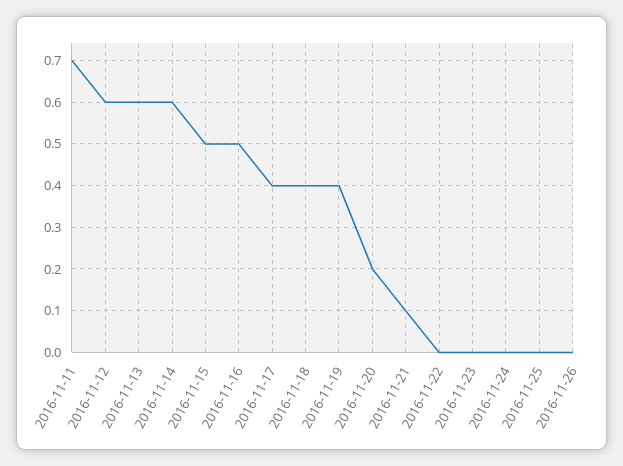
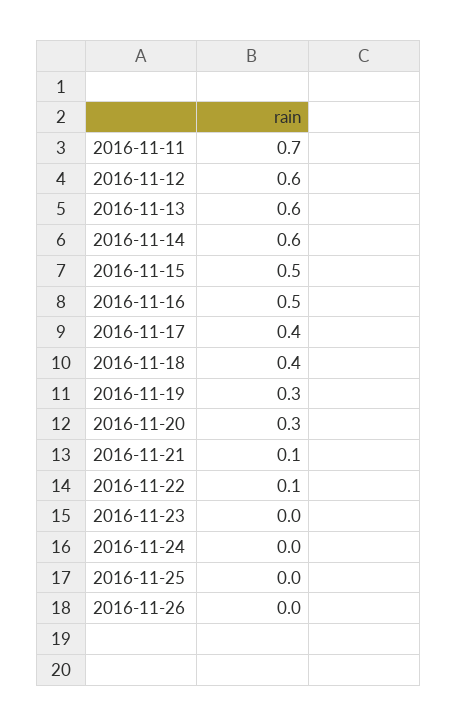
2016-11-19: 0.4 -> 0.3
2016-11-20: 0.2 -> 0.3
2016-11-22: 0 -> 0.1

